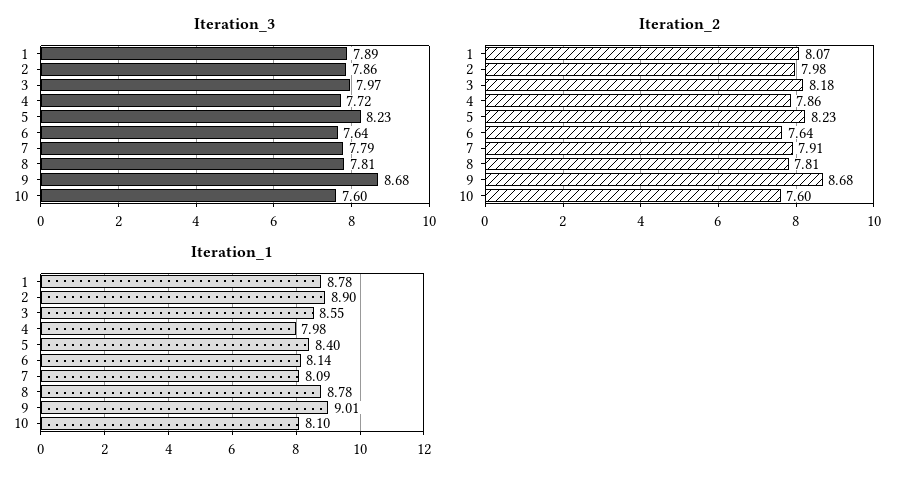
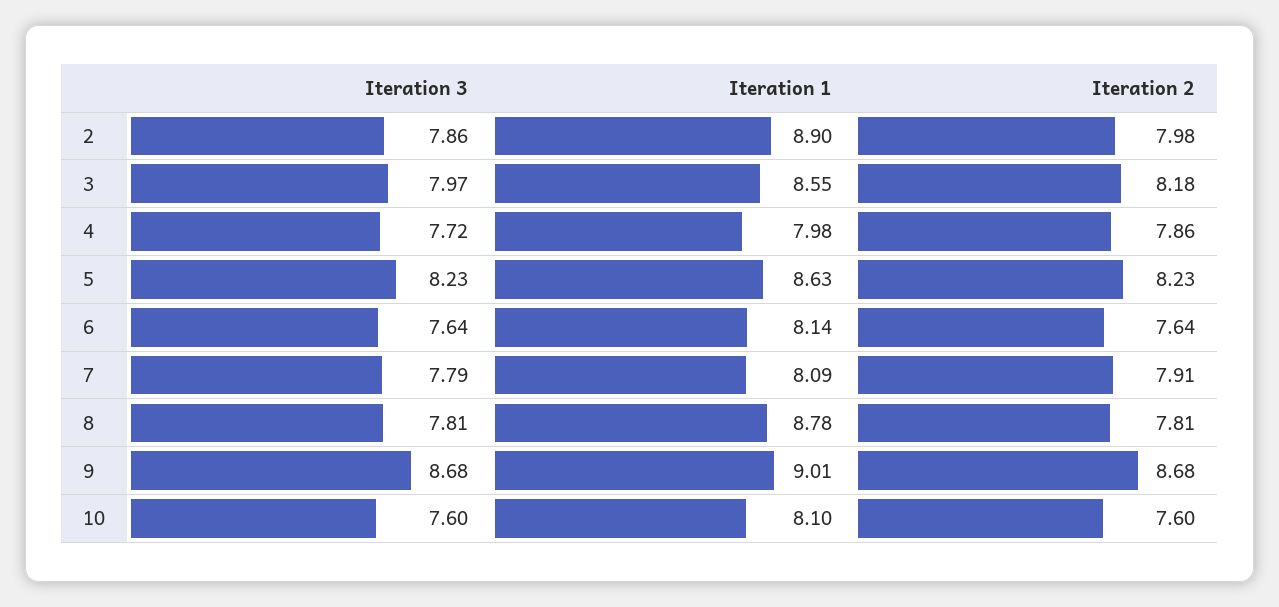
Iteration_3, 1: 7.89 -> none
Iteration_2, 1: 8.07 -> none
Iteration_1, 1: 8.78 -> none
Iteration_1, 5: 8.4 -> 8.63

